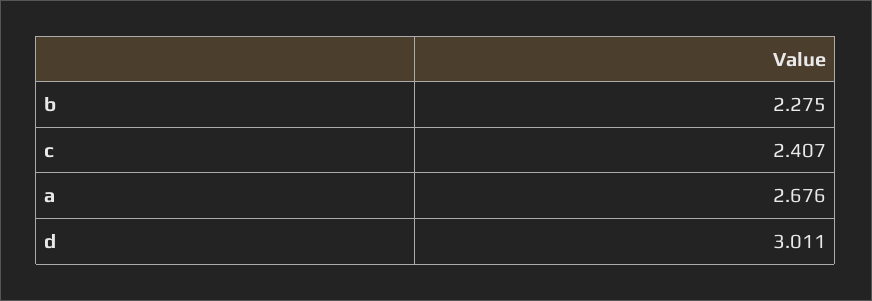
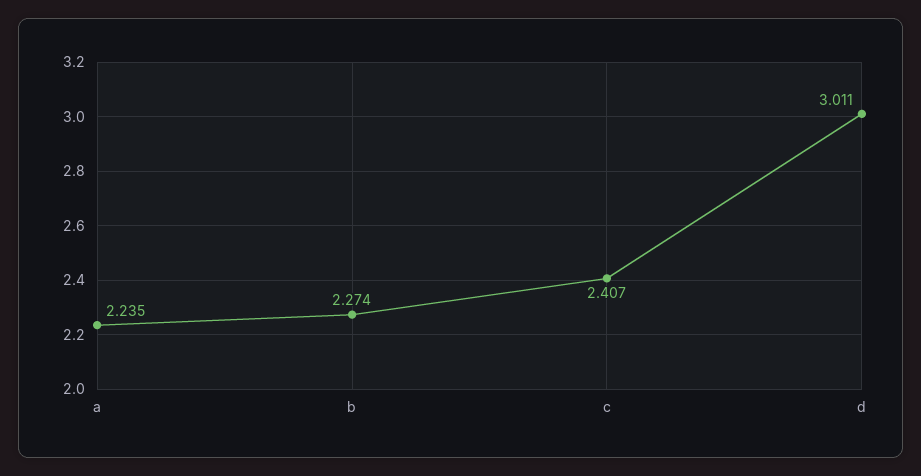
b: 2.275 -> 2.274
a: 2.676 -> 2.235

